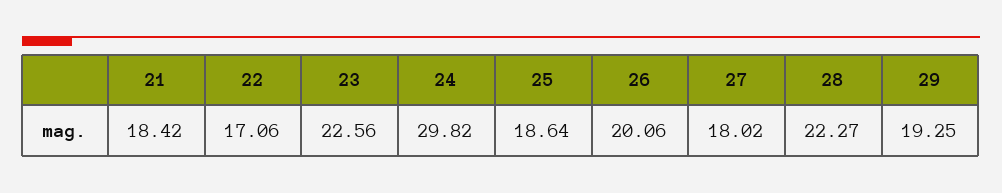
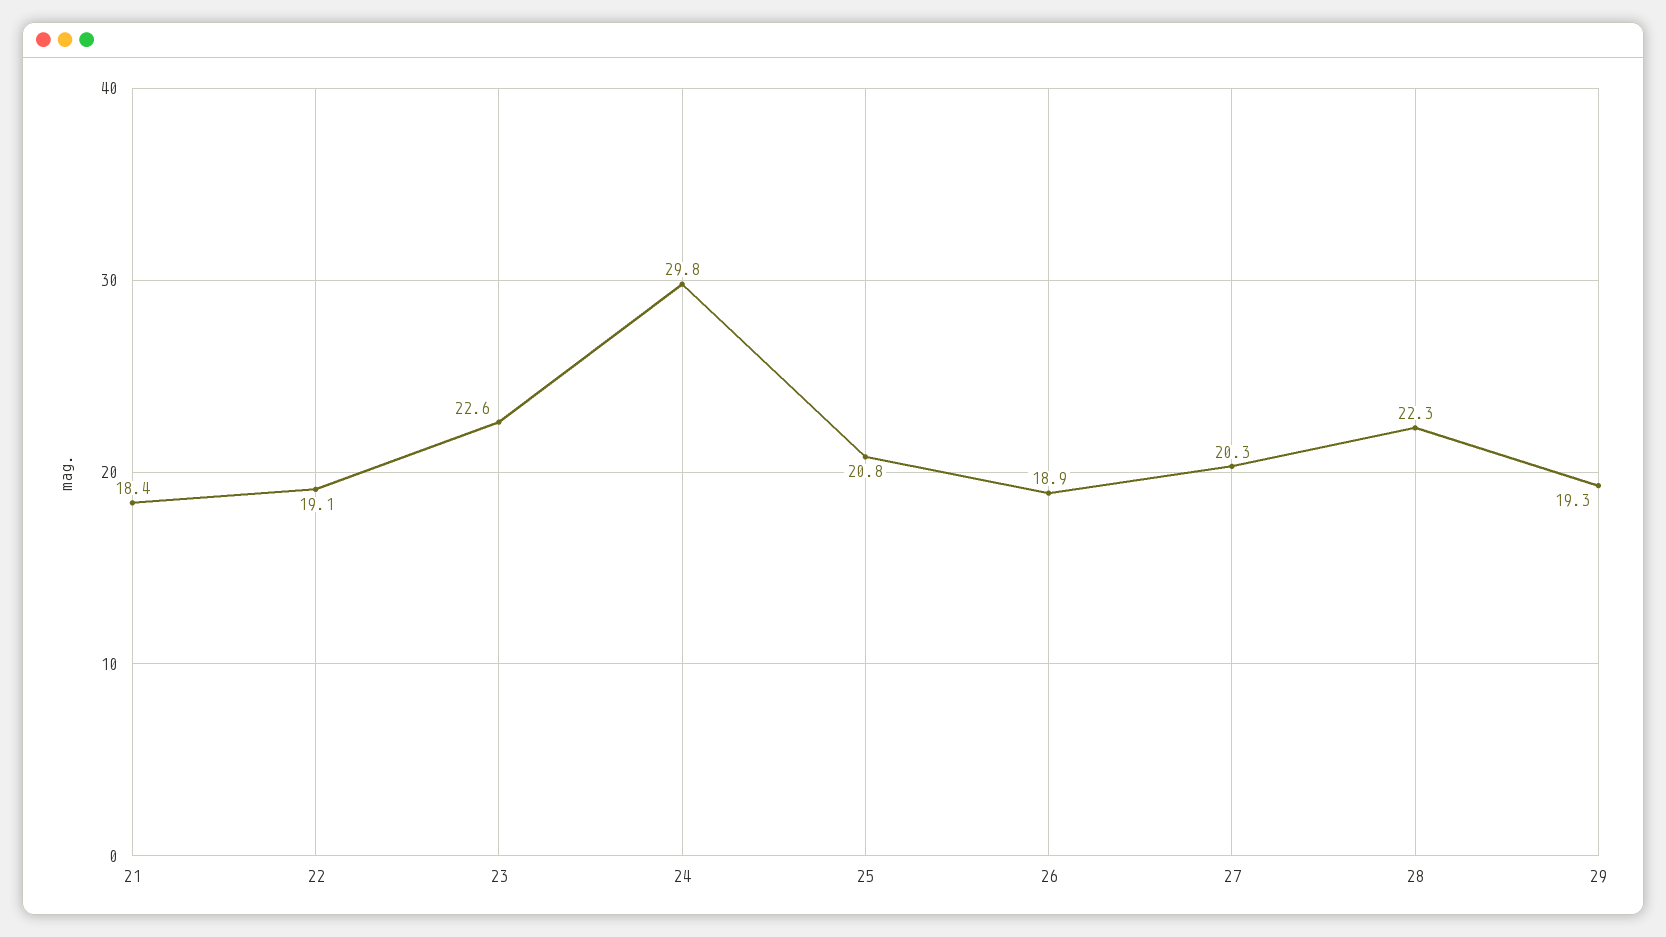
22: 17.06 -> 19.1
25: 18.64 -> 20.8
26: 20.06 -> 18.9
27: 18.02 -> 20.3

